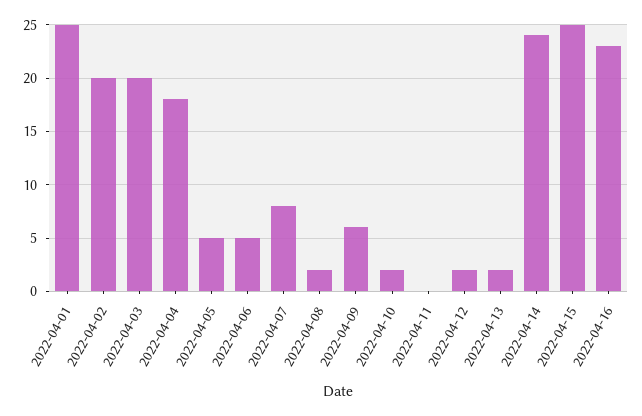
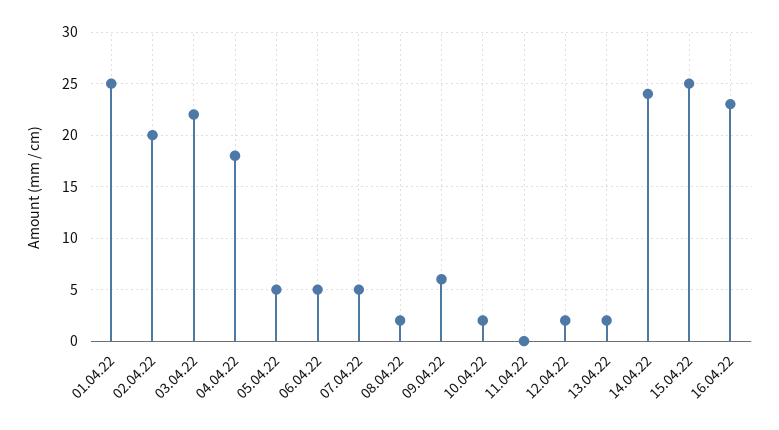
2022-04-03: 20 -> 22
2022-04-07: 8 -> 5

